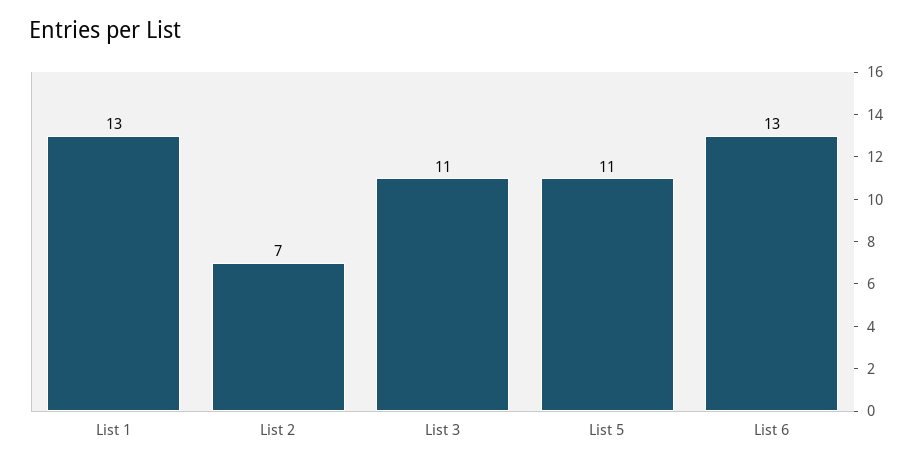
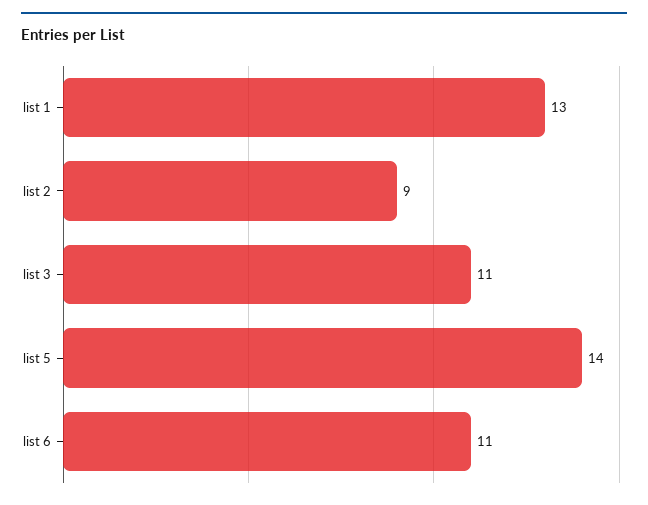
List 2: 7 -> 9
List 5: 11 -> 14
List 6: 13 -> 11

